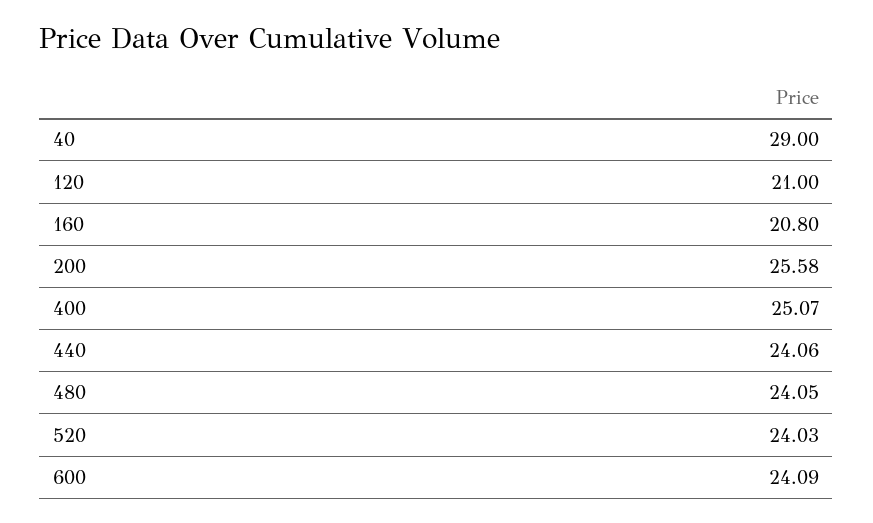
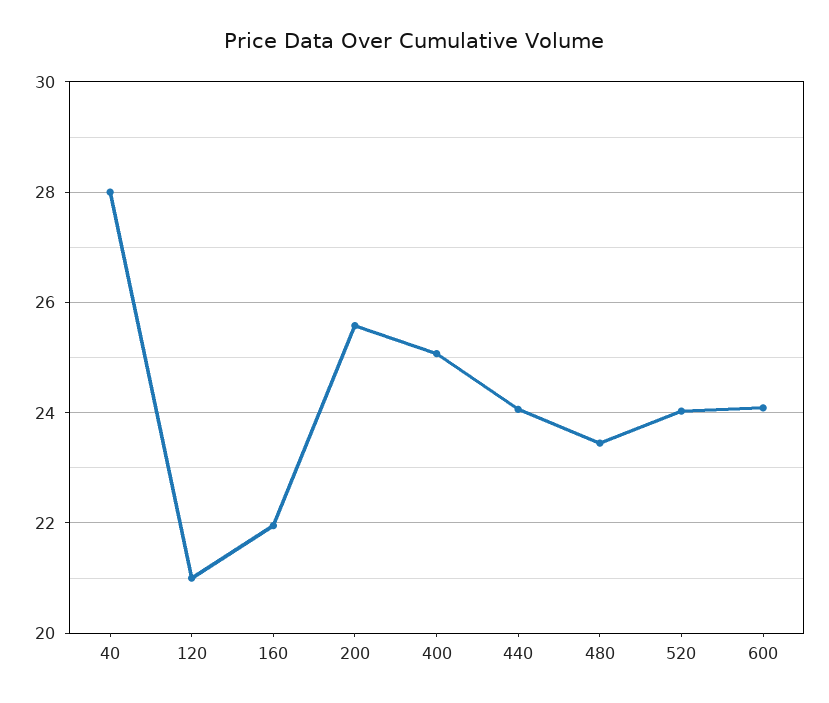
40: 29 -> 28
160: 20.8 -> 22
480: 24.05 -> 23.4

